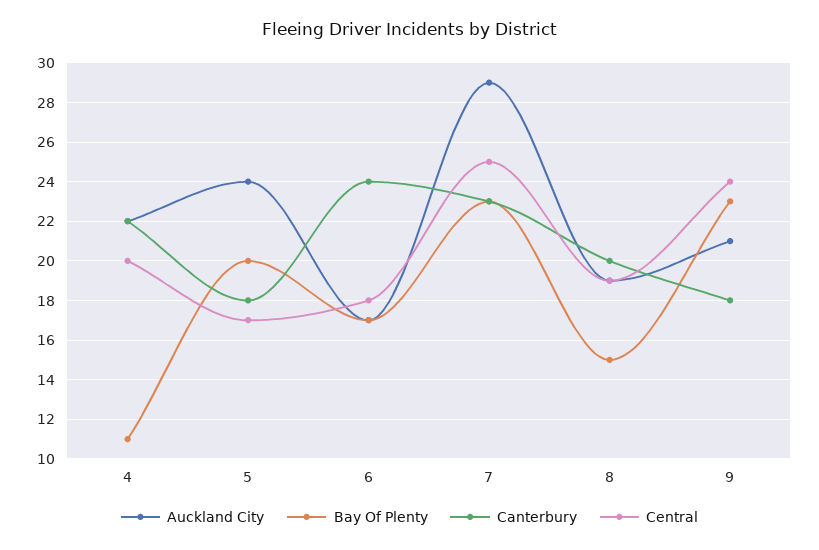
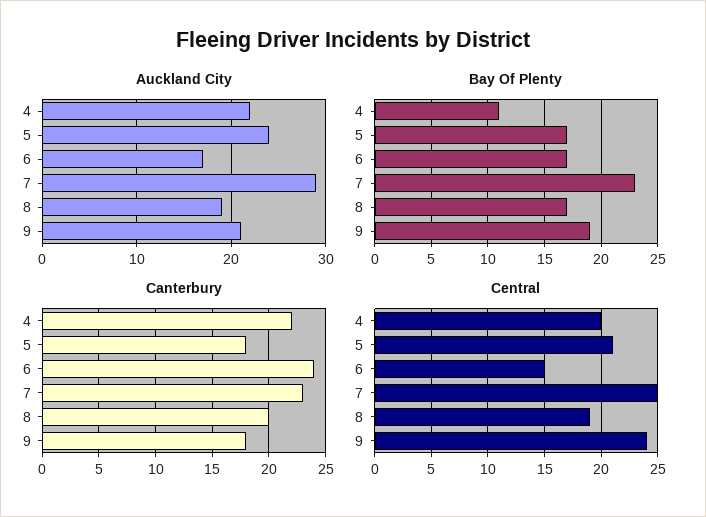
Bay Of Plenty, 5: 20 -> 17
Central, 5: 17 -> 21
Central, 6: 18 -> 15
Bay Of Plenty, 8: 15 -> 17
Bay Of Plenty, 9: 23 -> 19

